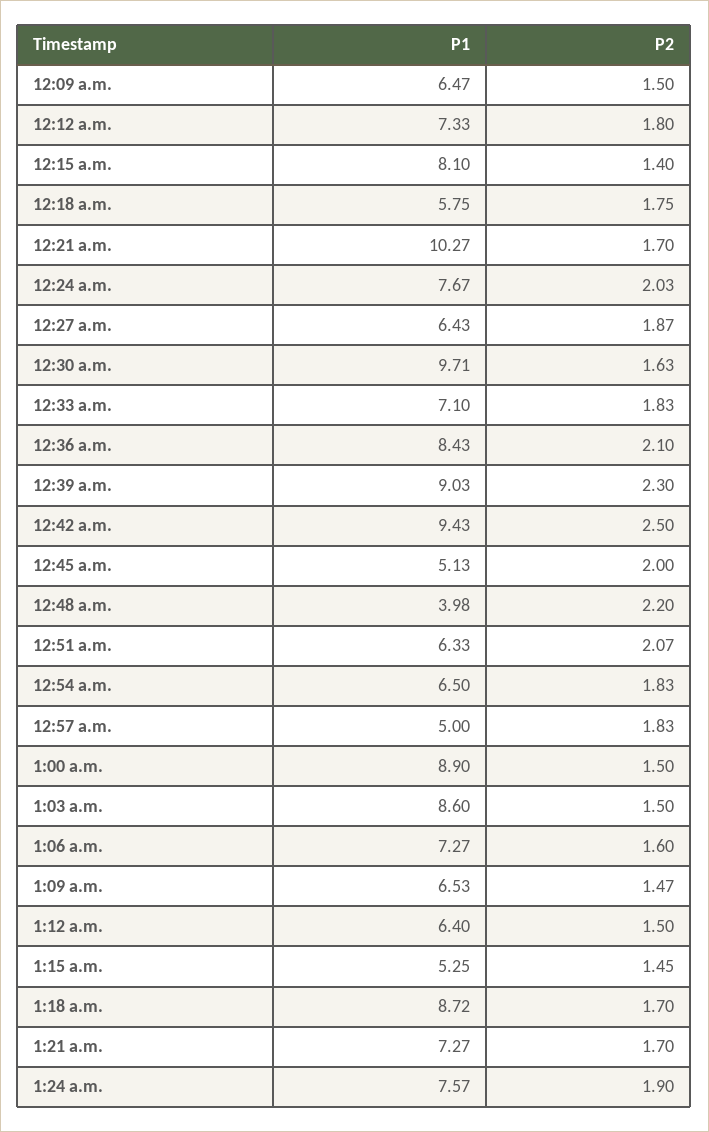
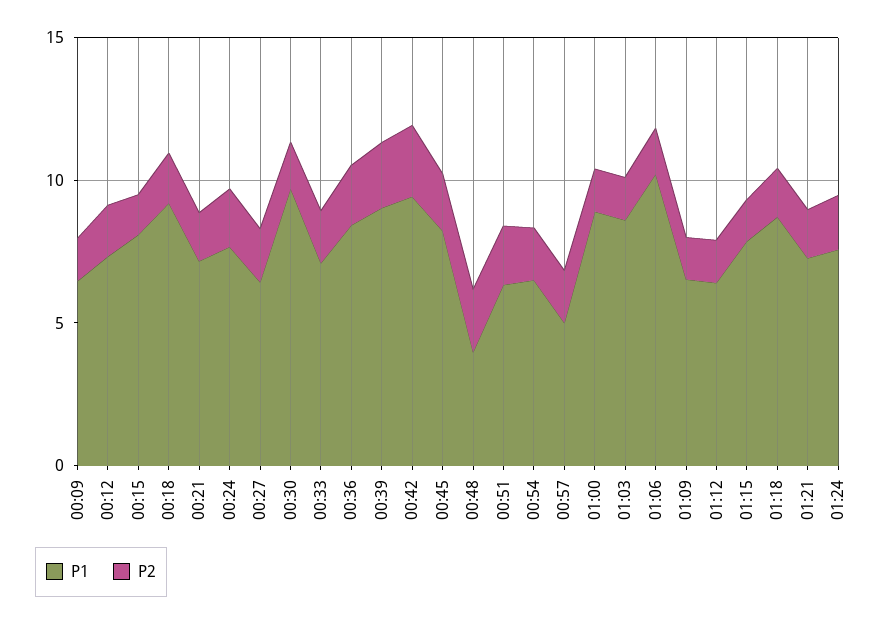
P1, 12:18 a.m.: 5.75 -> 9
P1, 12:21 a.m.: 10.27 -> 7
P1, 12:45 a.m.: 5.13 -> 8
P1, 1:06 a.m.: 7.27 -> 10
P1, 1:15 a.m.: 5.25 -> 8

